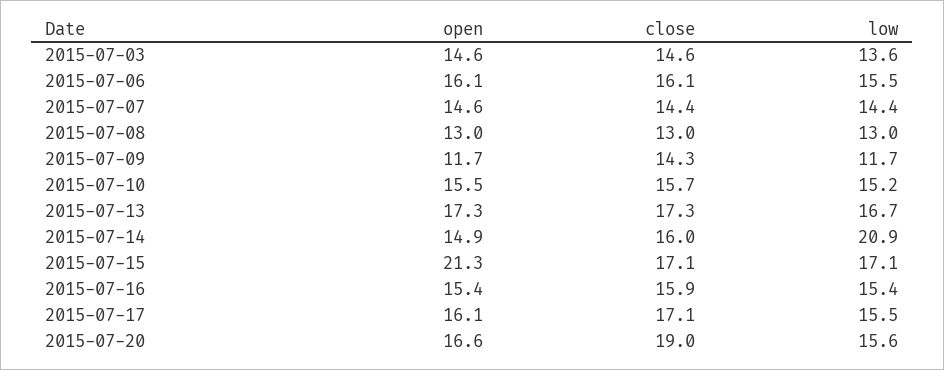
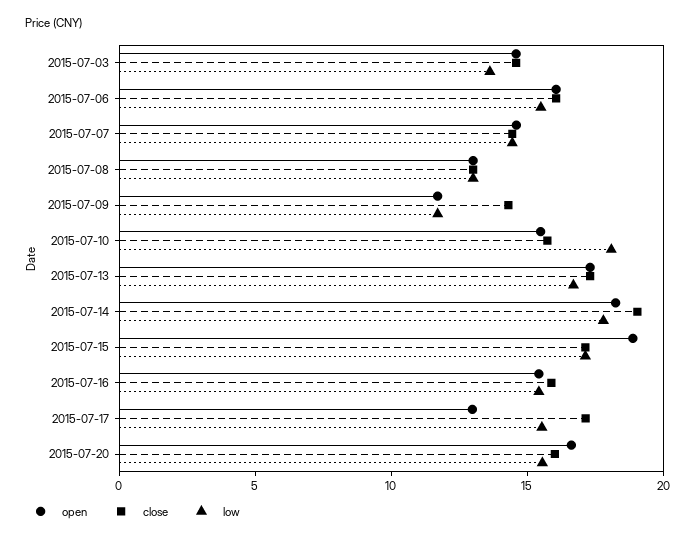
low, 2015-07-10: 15.2 -> 18
open, 2015-07-14: 14.9 -> 18
close, 2015-07-14: 16 -> 19
low, 2015-07-14: 20.9 -> 18
open, 2015-07-15: 21.3 -> 19
open, 2015-07-17: 16.1 -> 13
close, 2015-07-20: 19 -> 16

